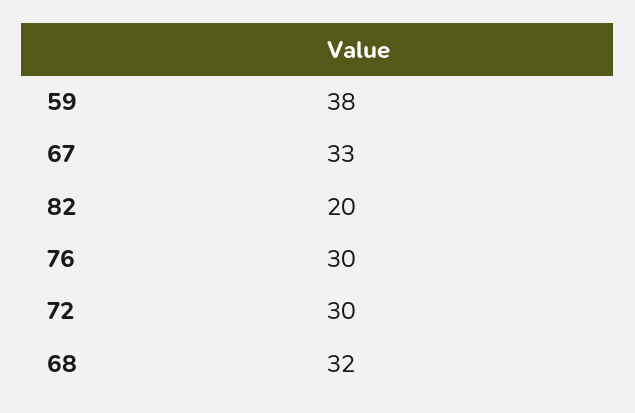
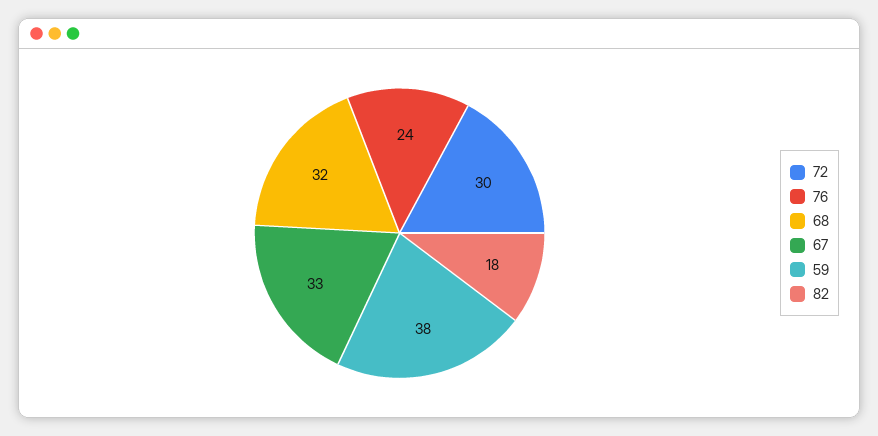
82: 20 -> 18
76: 30 -> 24

